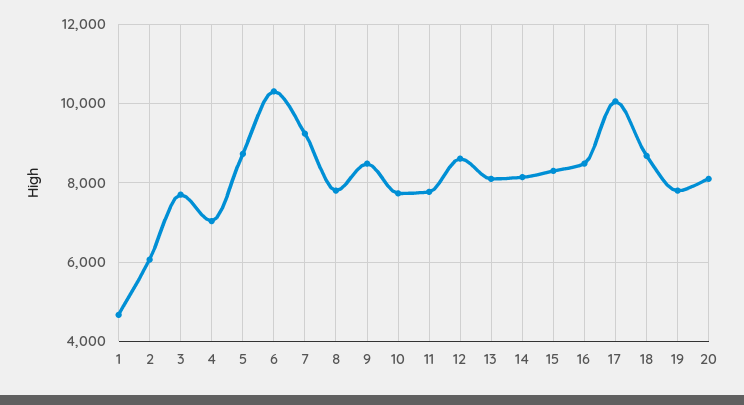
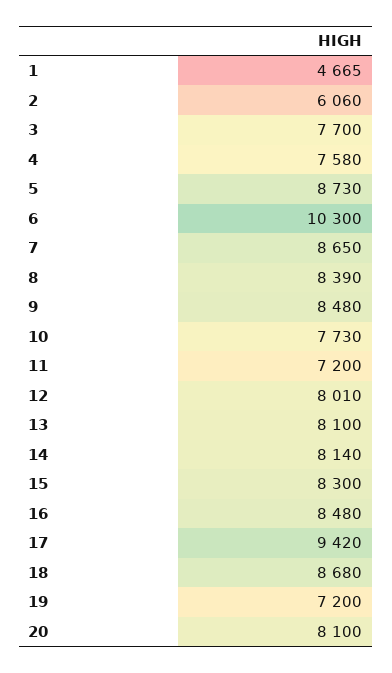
4: 7000 -> 7580
7: 9200 -> 8650
8: 7800 -> 8390
11: 7800 -> 7200
12: 8600 -> 8010
17: 10000 -> 9420
19: 7800 -> 7200

